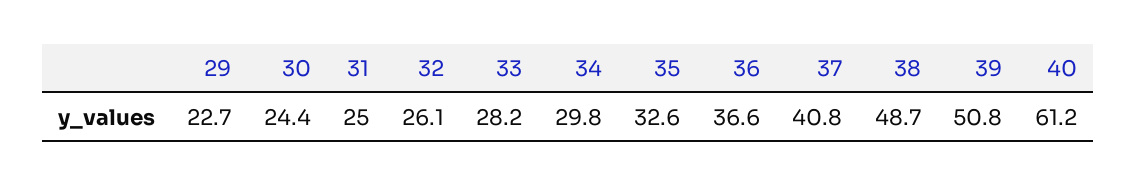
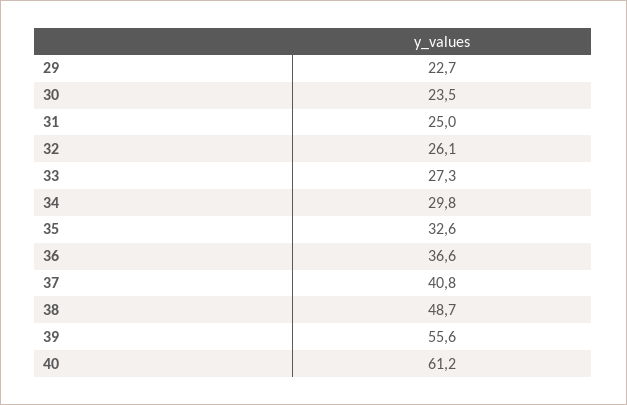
30: 24.4 -> 23.5
33: 28.2 -> 27.3
39: 50.8 -> 55.6

